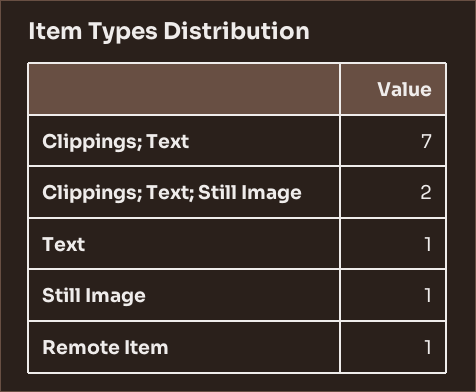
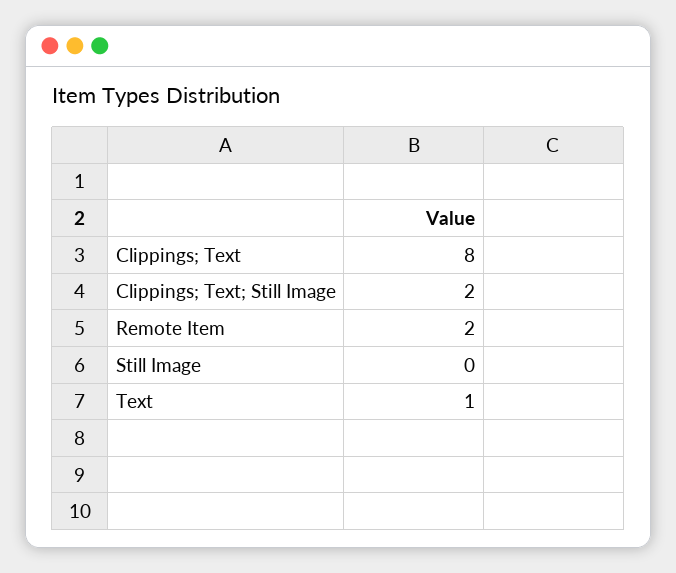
Clippings; Text: 7 -> 8
Still Image: 1 -> 0
Remote Item: 1 -> 2

